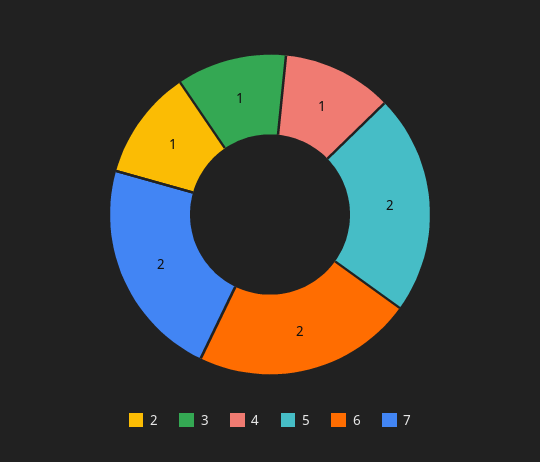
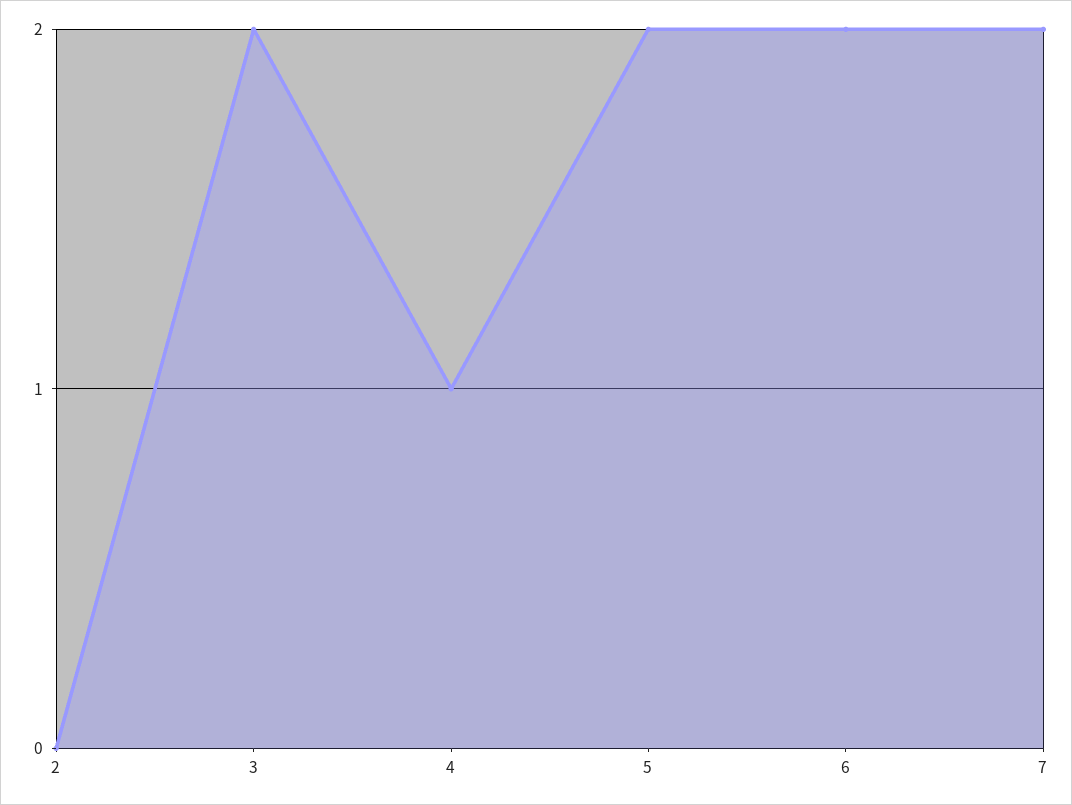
2: 1 -> 0
3: 1 -> 2

